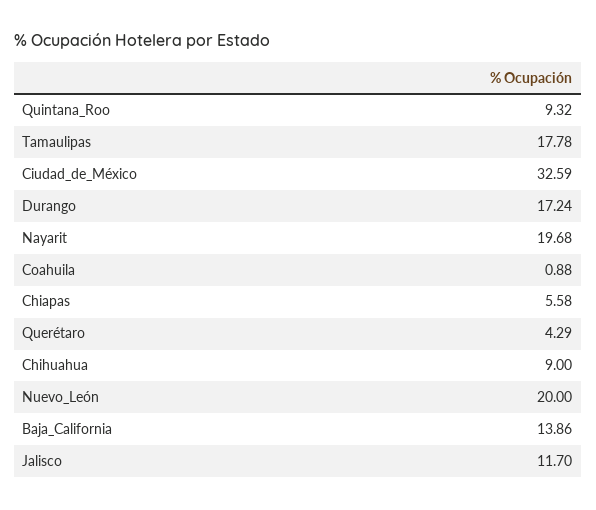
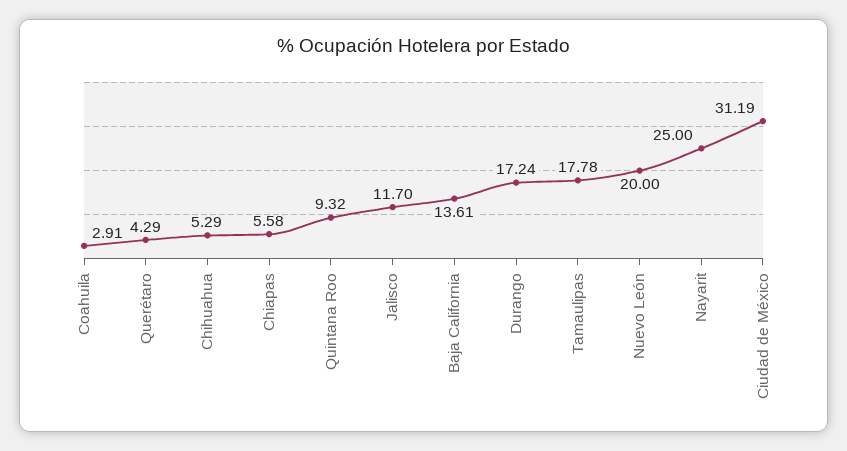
Ciudad_de_México: 32.59 -> 31.19
Nayarit: 19.68 -> 25
Coahuila: 0.88 -> 2.91
Chihuahua: 9 -> 5.29
Baja_California: 13.86 -> 13.61

